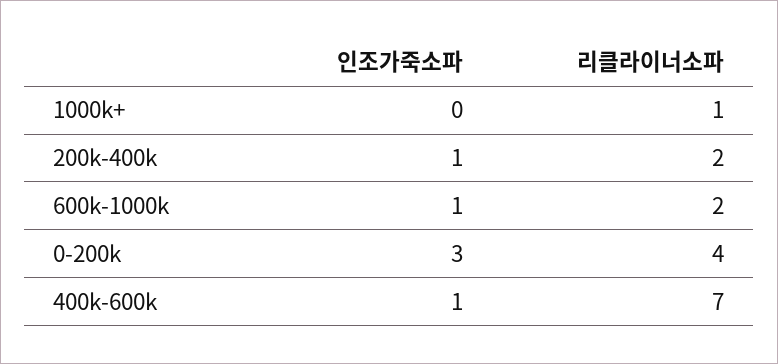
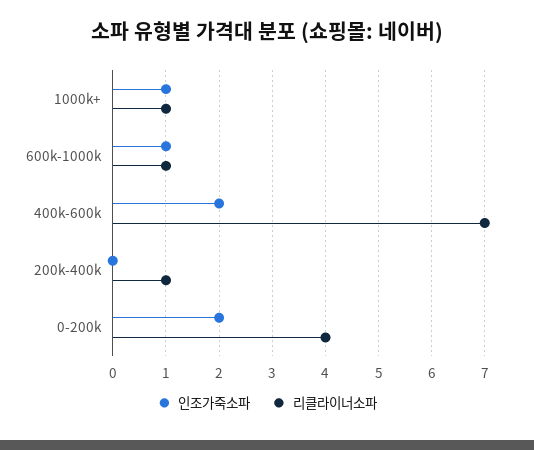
인조가죽소파, 1000k+: 0 -> 1
인조가죽소파, 200k-400k: 1 -> 0
리클라이너소파, 200k-400k: 2 -> 1
리클라이너소파, 600k-1000k: 2 -> 1
인조가죽소파, 0-200k: 3 -> 2
인조가죽소파, 400k-600k: 1 -> 2

